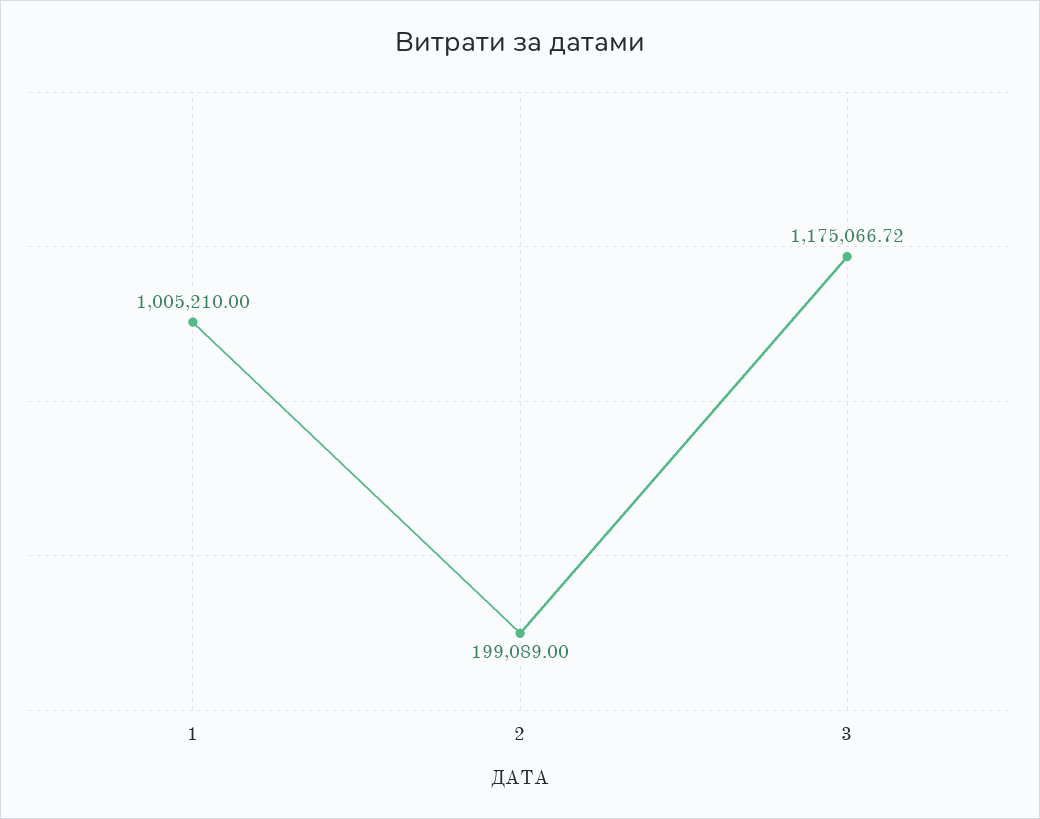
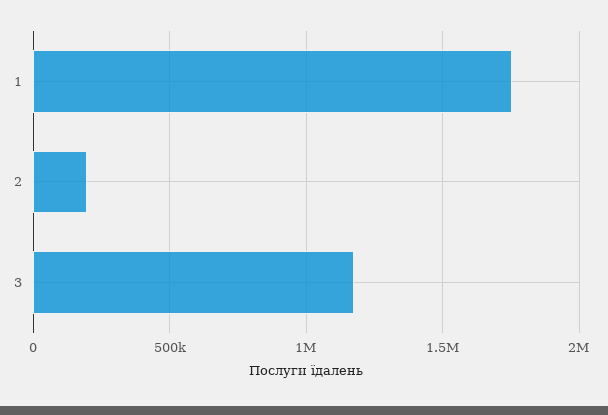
1: 1005210 -> 1750000

